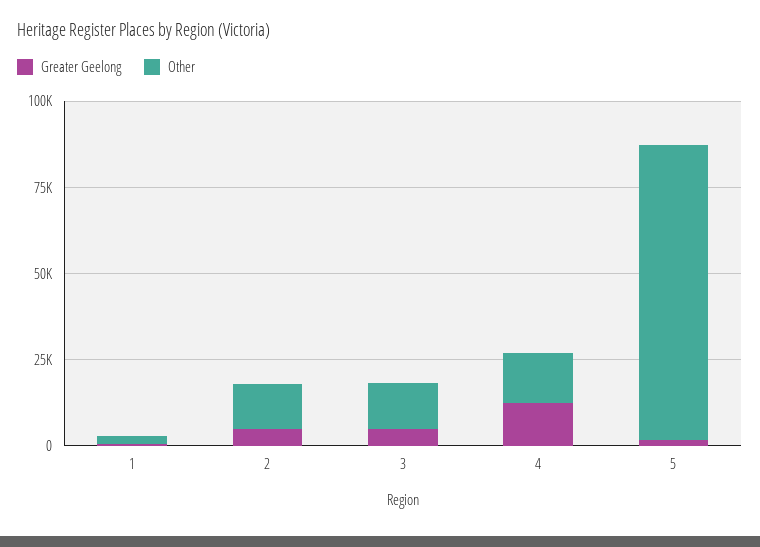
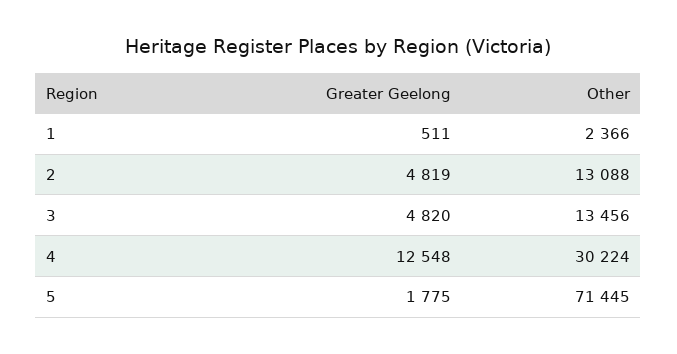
Other, 4: 15000 -> 30224
Other, 5: 85000 -> 71445

